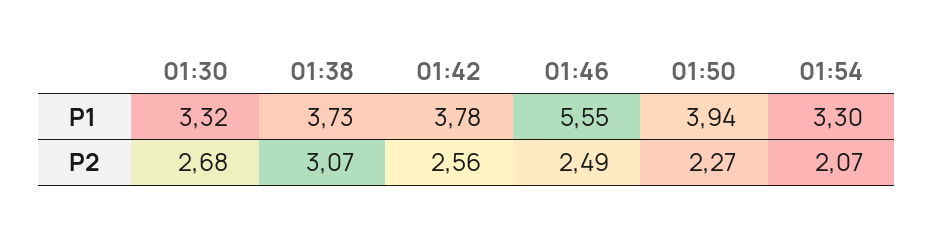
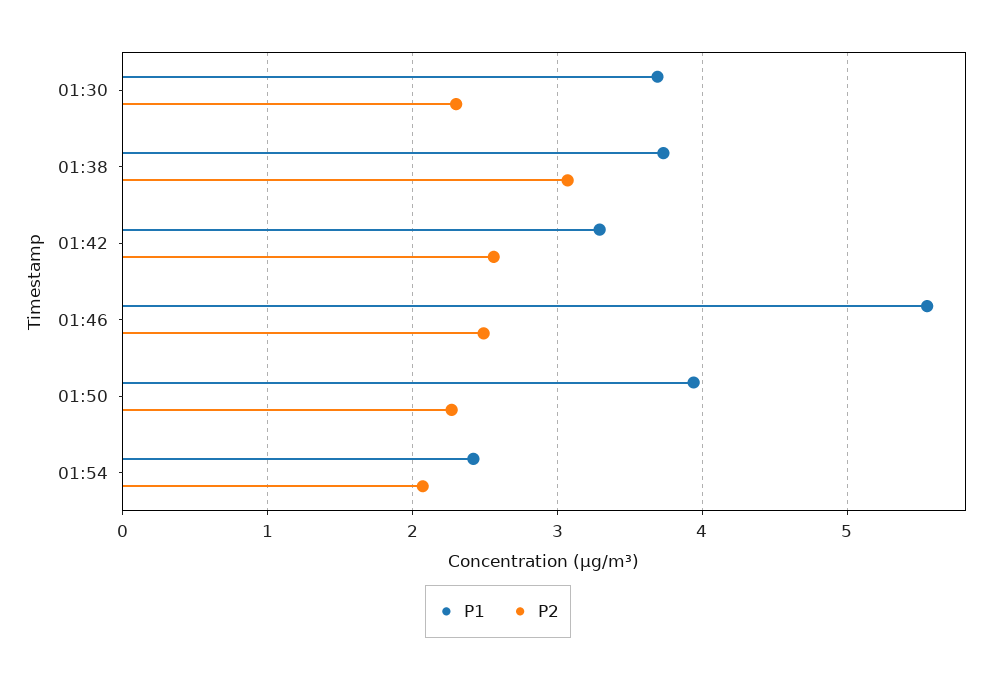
P1, 01:30: 3.32 -> 3.7
P1, 01:42: 3.78 -> 3.3
P1, 01:54: 3.3 -> 2.4
P2, 01:30: 2.68 -> 2.3

